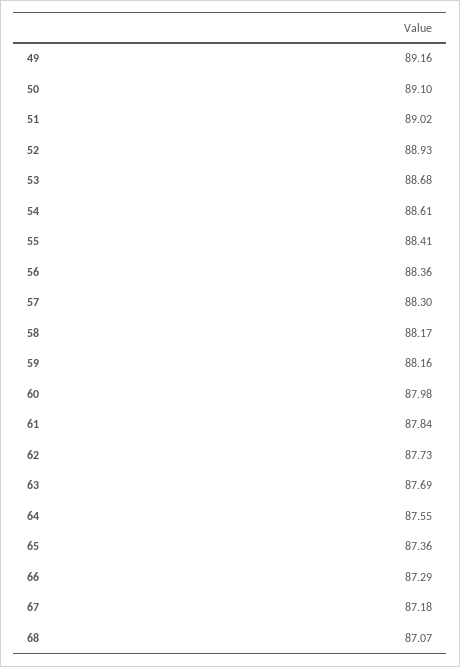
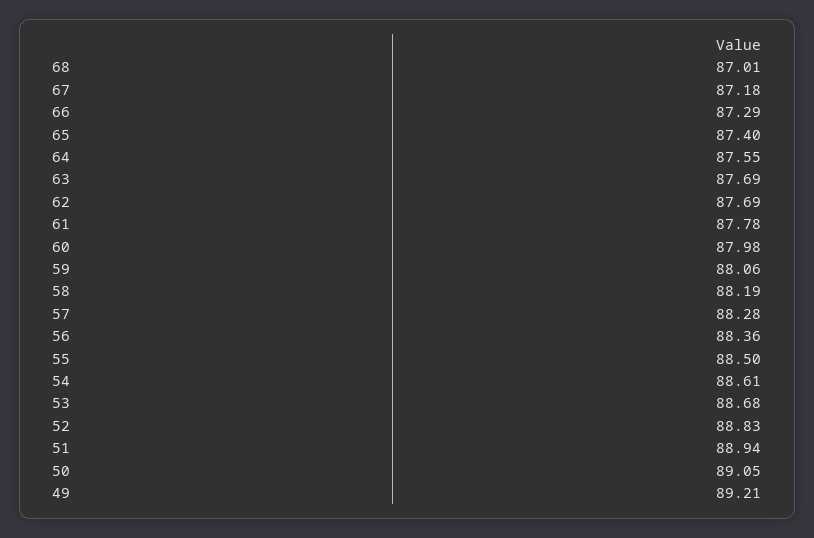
49: 89.16 -> 89.21
50: 89.1 -> 89.05
51: 89.02 -> 88.94
52: 88.93 -> 88.83
55: 88.41 -> 88.5
57: 88.3 -> 88.28
58: 88.17 -> 88.19
59: 88.16 -> 88.06
61: 87.84 -> 87.78
62: 87.73 -> 87.69
65: 87.36 -> 87.4
68: 87.07 -> 87.01

